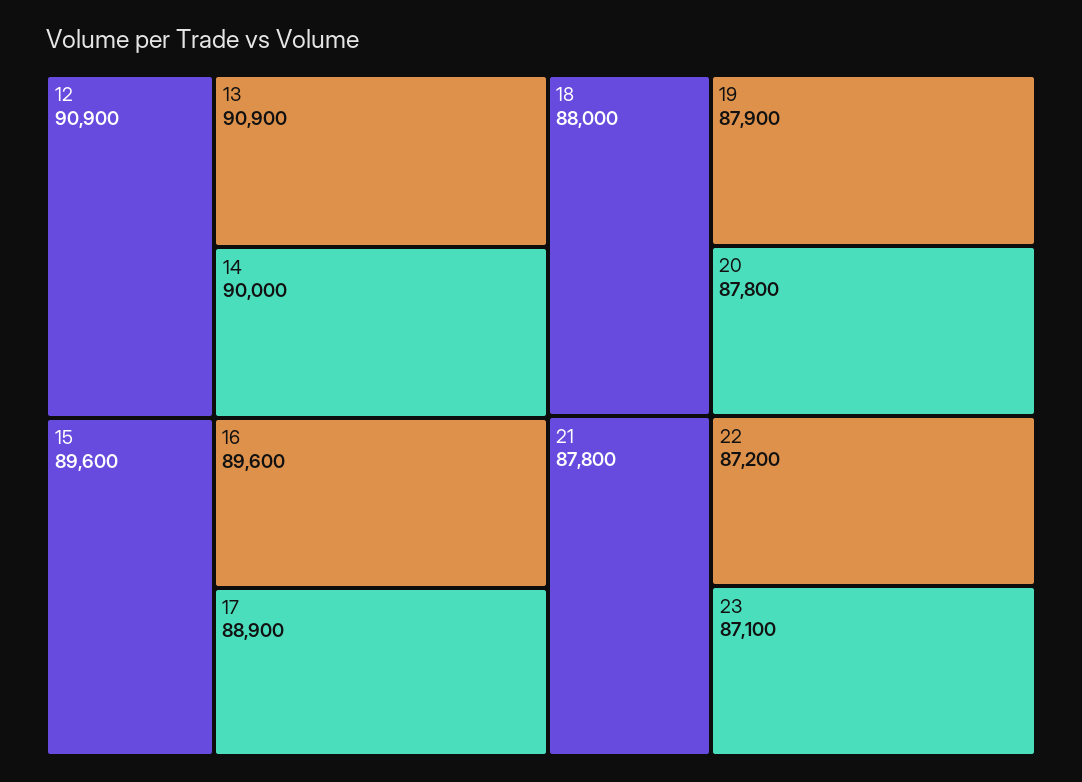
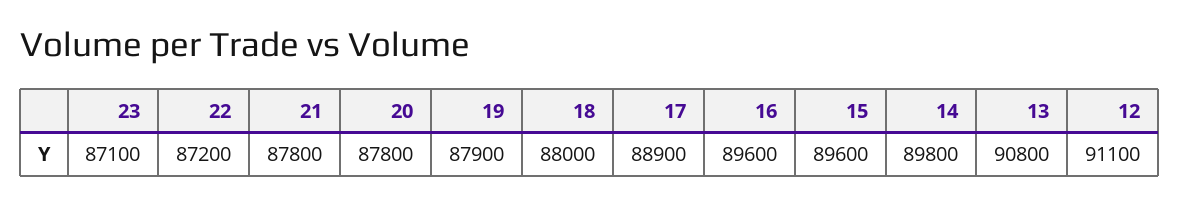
12: 90900 -> 91100
13: 90900 -> 90800
14: 90000 -> 89800

